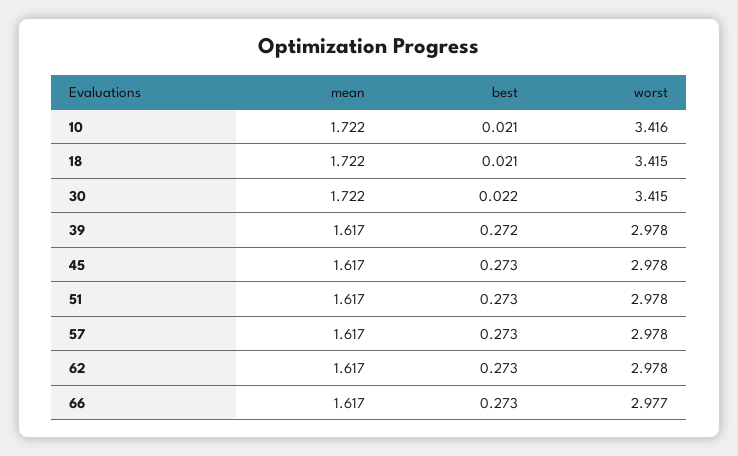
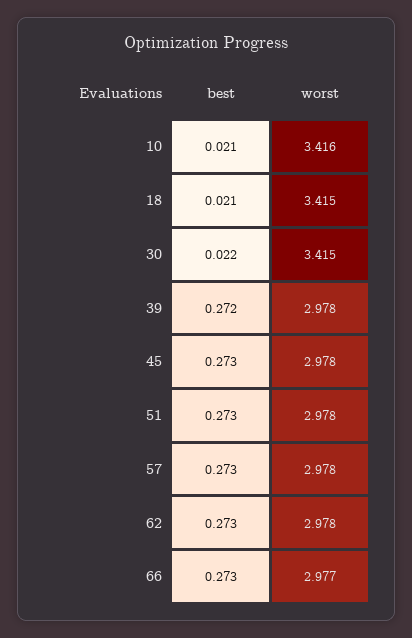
mean, 10: 1.722 -> none
mean, 18: 1.722 -> none
mean, 30: 1.722 -> none
mean, 39: 1.617 -> none
mean, 45: 1.617 -> none
mean, 51: 1.617 -> none
mean, 57: 1.617 -> none
mean, 62: 1.617 -> none
mean, 66: 1.617 -> none

